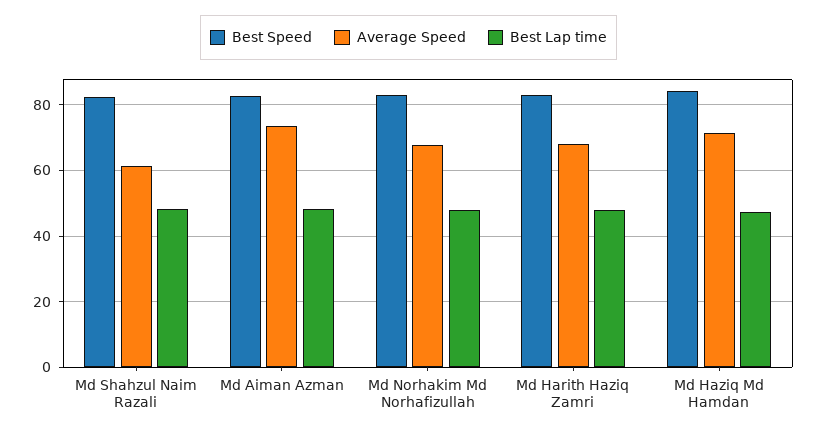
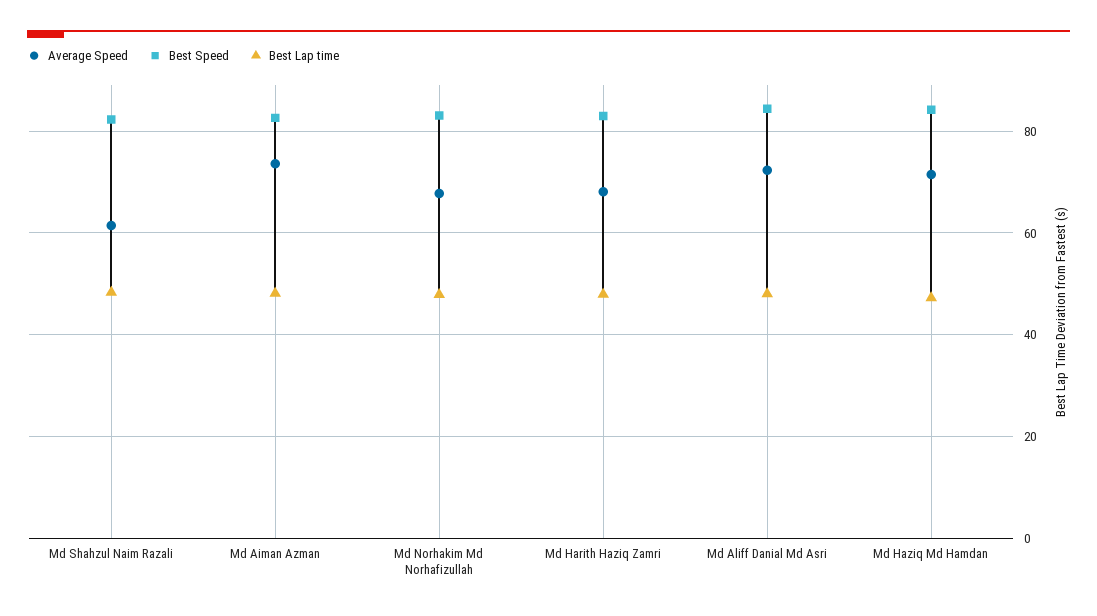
Average Speed, Md Aliff Danial Md Asri: none -> 72
Best Speed, Md Aliff Danial Md Asri: none -> 84
Best Lap time, Md Aliff Danial Md Asri: none -> 48

